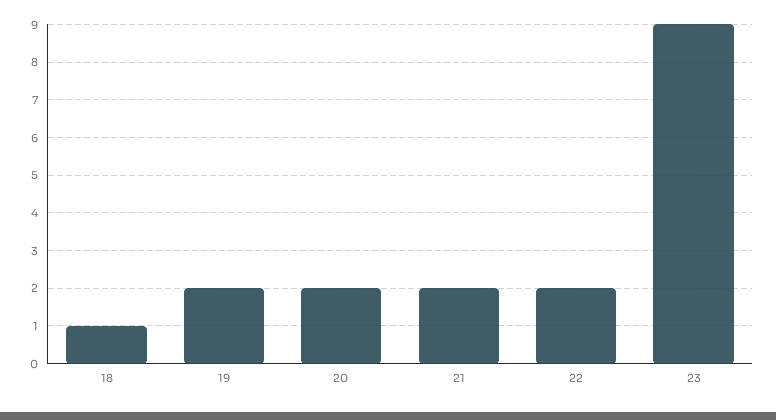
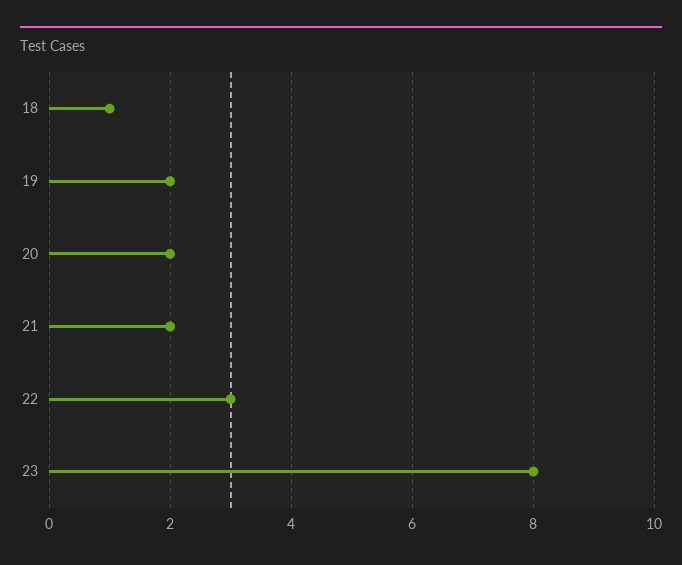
22: 2 -> 3
23: 9 -> 8

